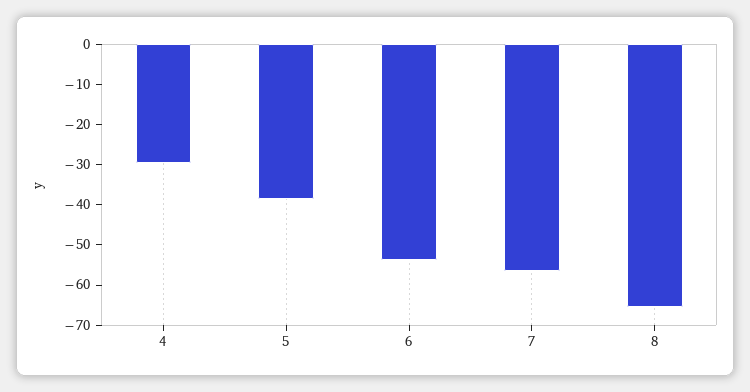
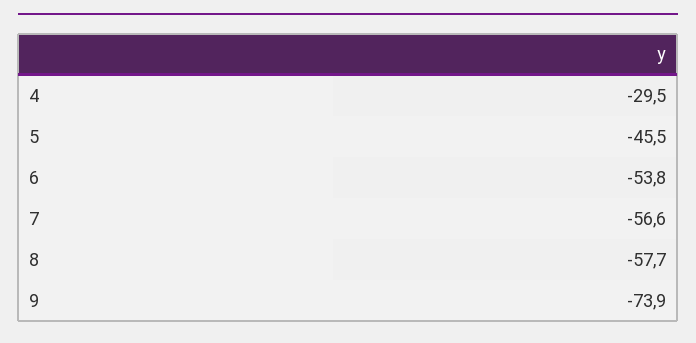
5: -38 -> -45.5
8: -66 -> -57.7
9: none -> -73.9

